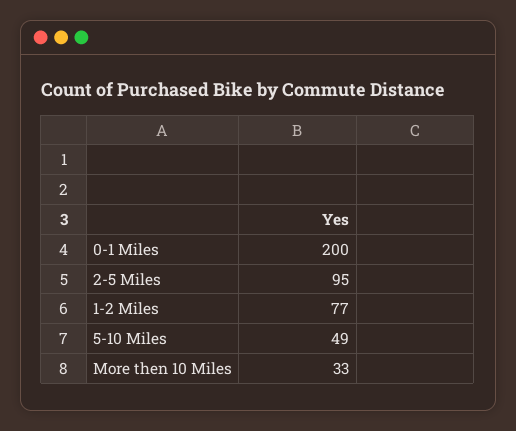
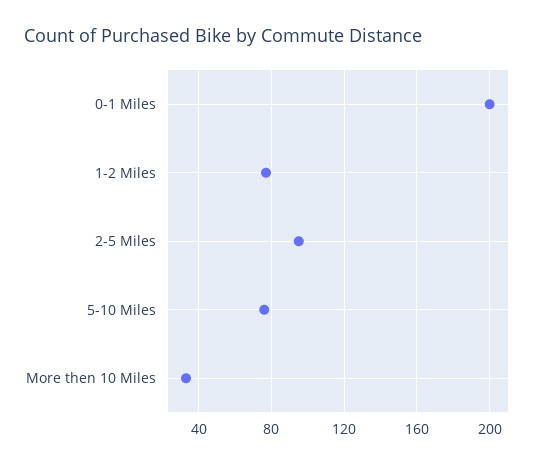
5-10 Miles: 49 -> 75

